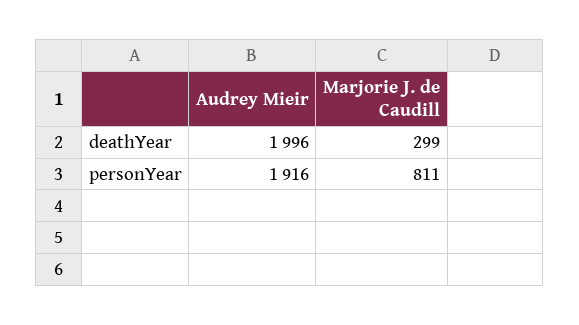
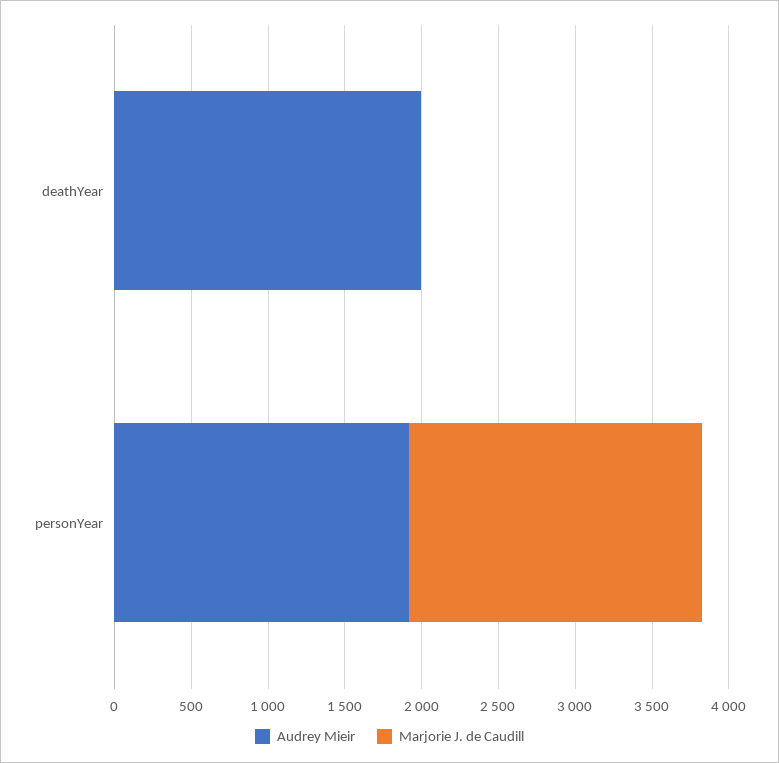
Marjorie J. de Caudill, deathYear: 299 -> 0
Marjorie J. de Caudill, personYear: 811 -> 1900

